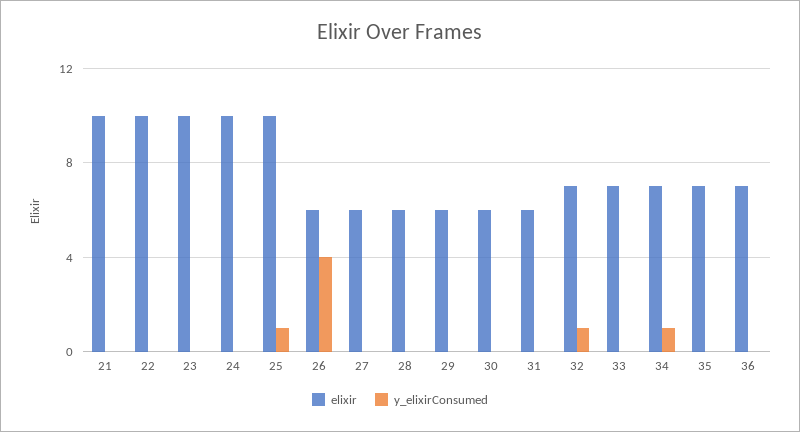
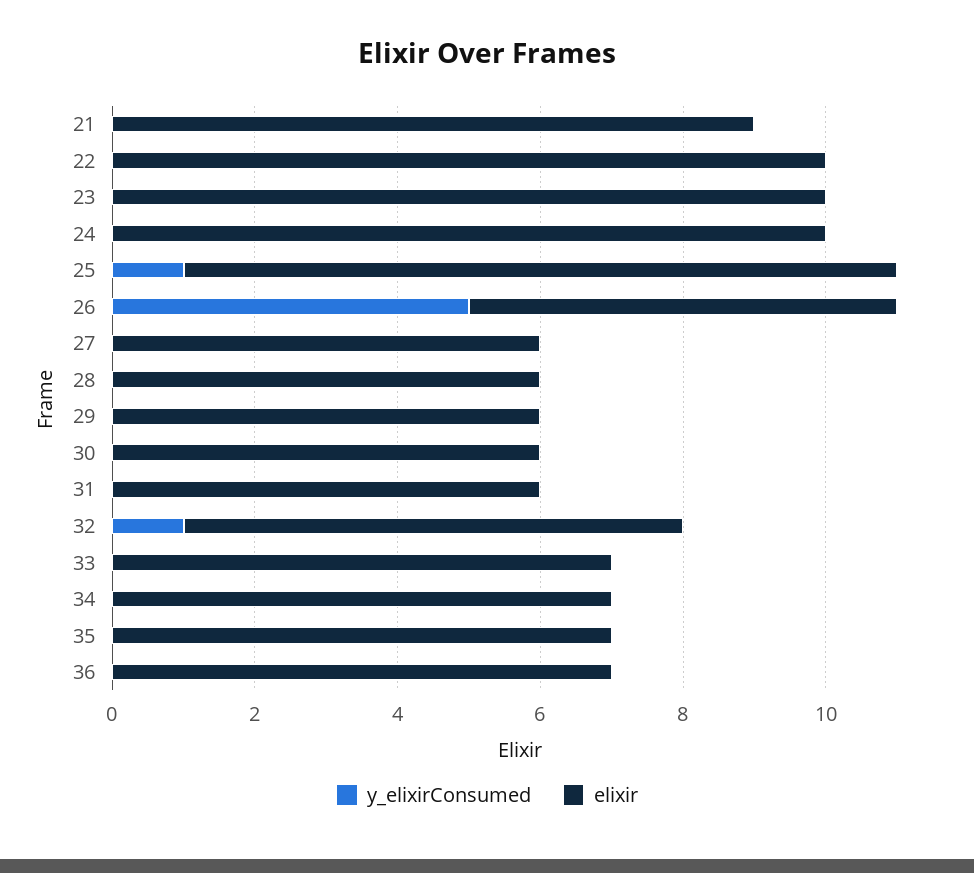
elixir, 21: 10 -> 9
y_elixirConsumed, 26: 4 -> 5
y_elixirConsumed, 34: 1 -> 0

